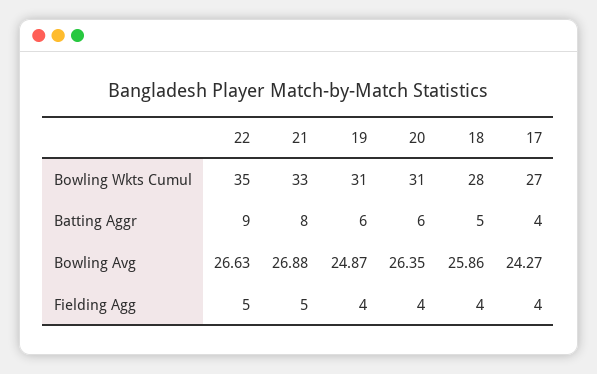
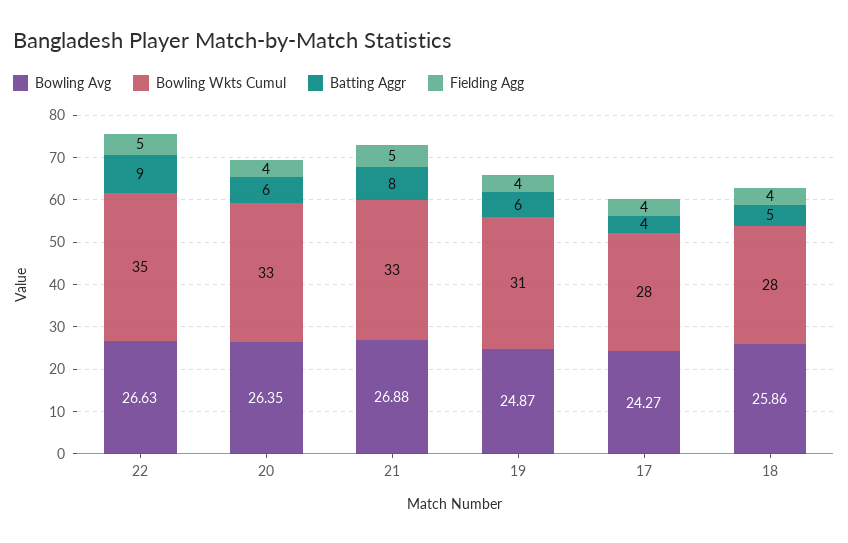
Bowling Wkts Cumul, 20: 31 -> 33
Bowling Wkts Cumul, 17: 27 -> 28

